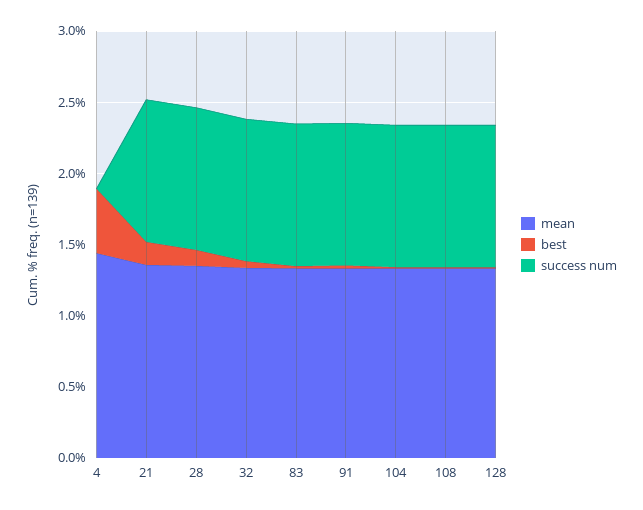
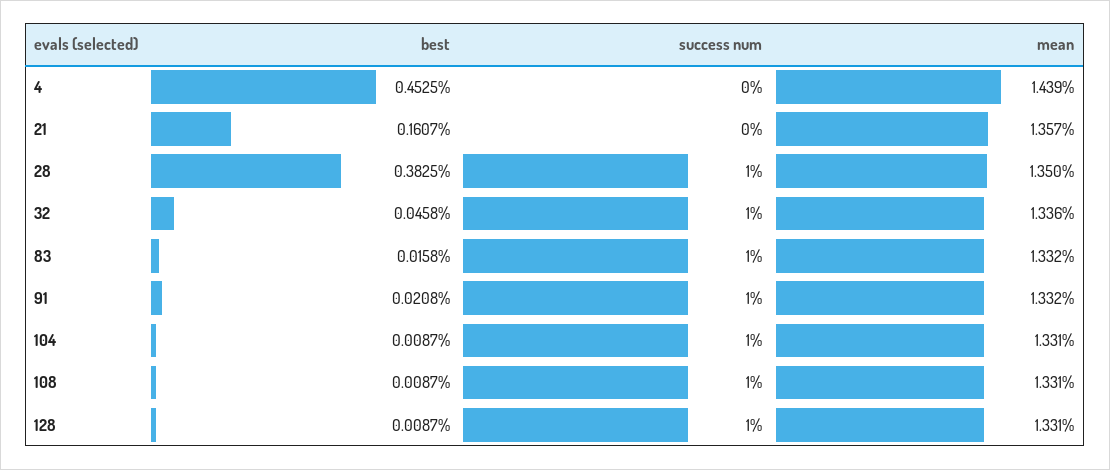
success num, 21: 1 -> 0
best, 28: 0.1 -> 0.3825

